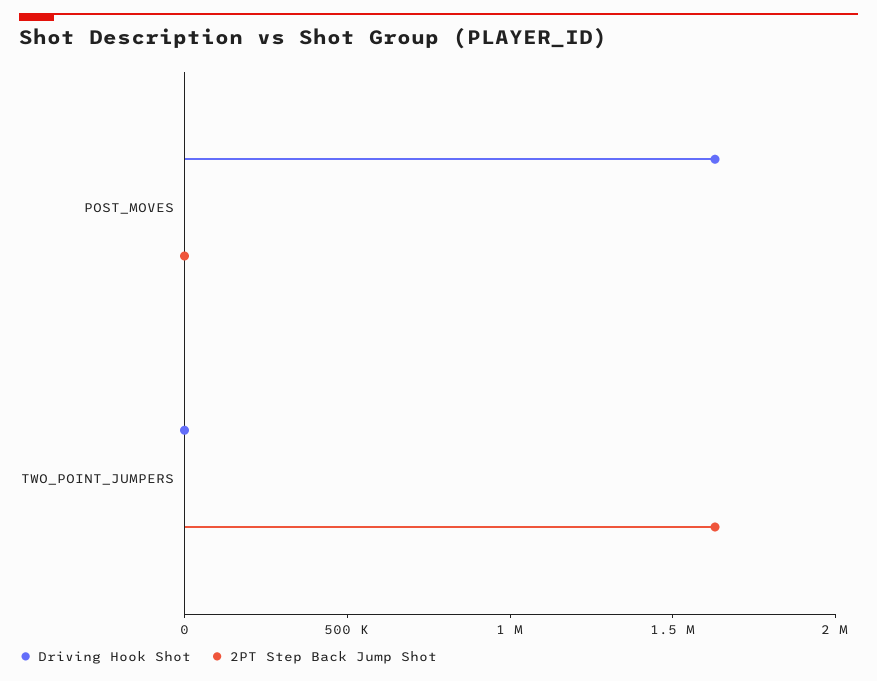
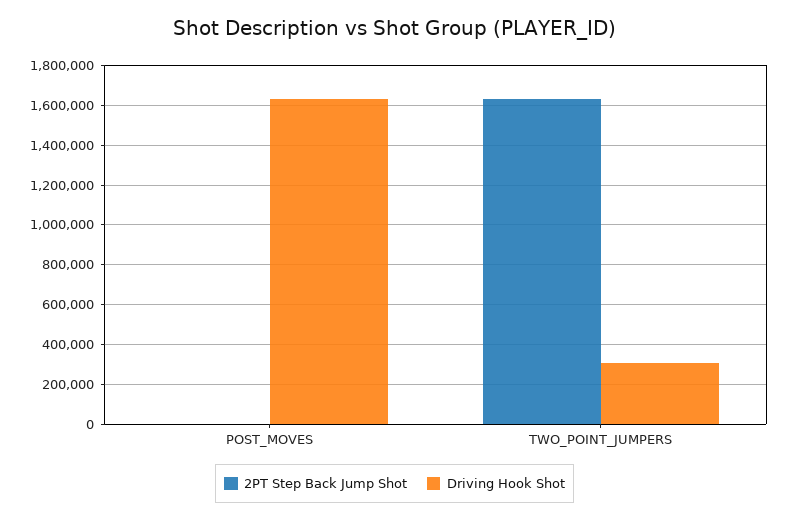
Driving Hook Shot, TWO_POINT_JUMPERS: 0 -> 300000

